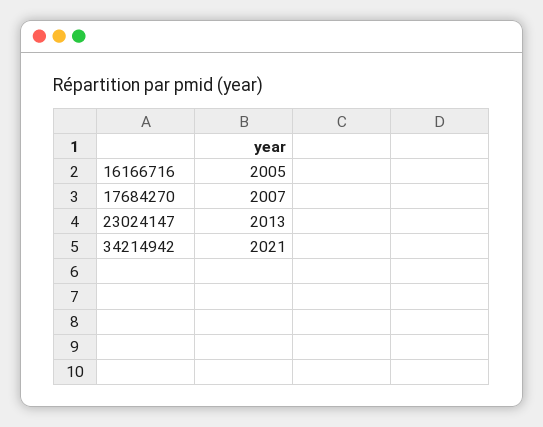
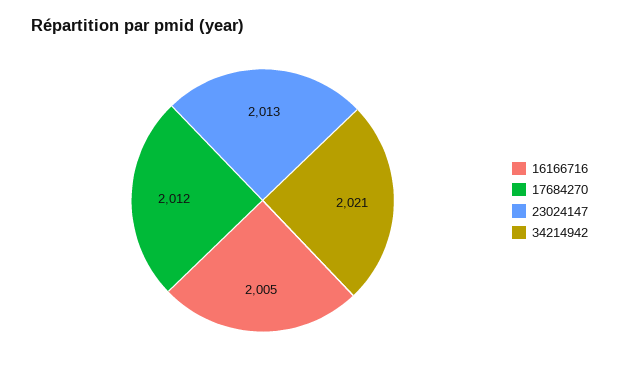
17684270: 2007 -> 2012

